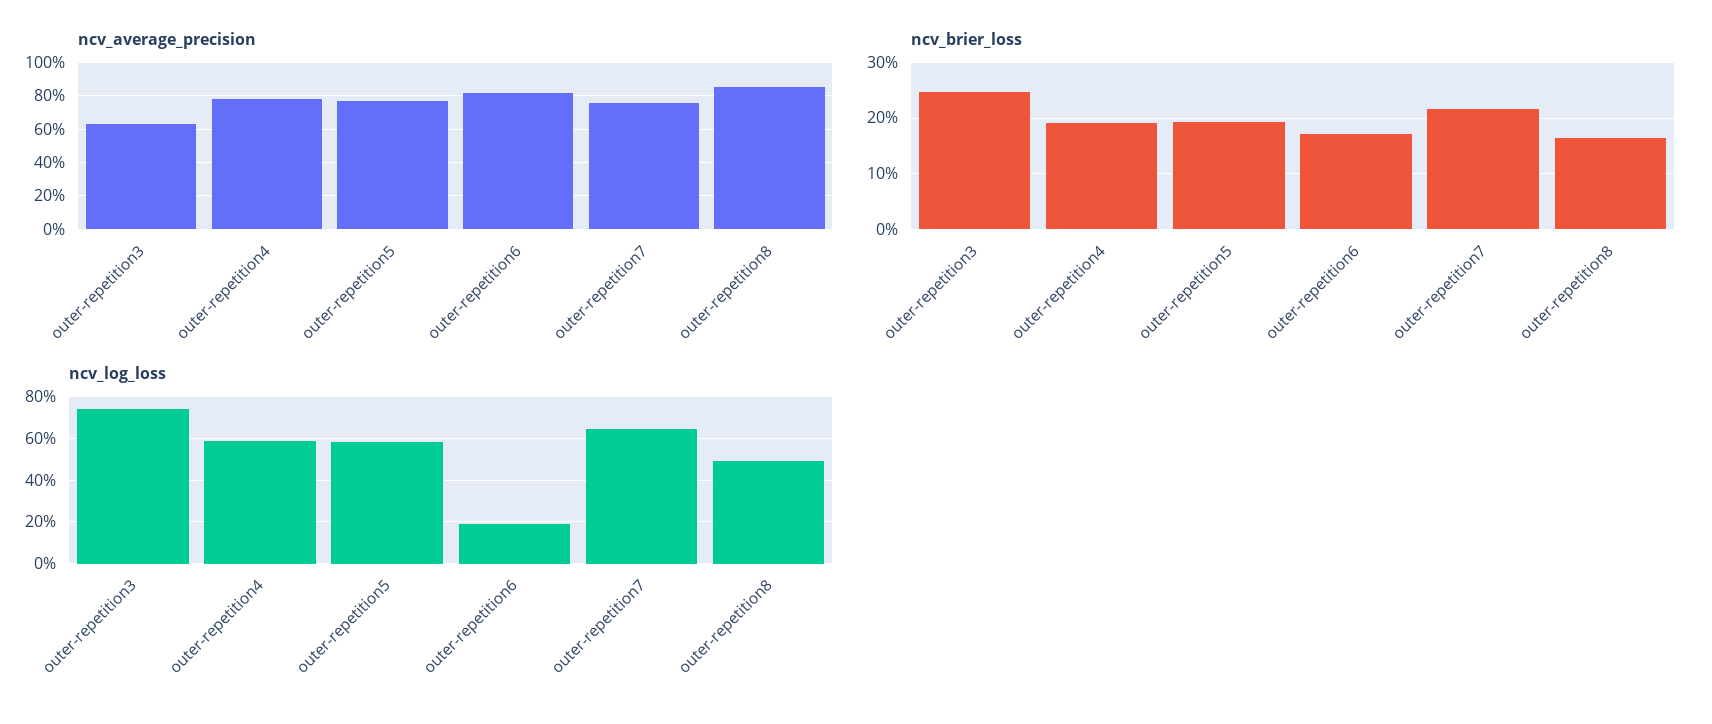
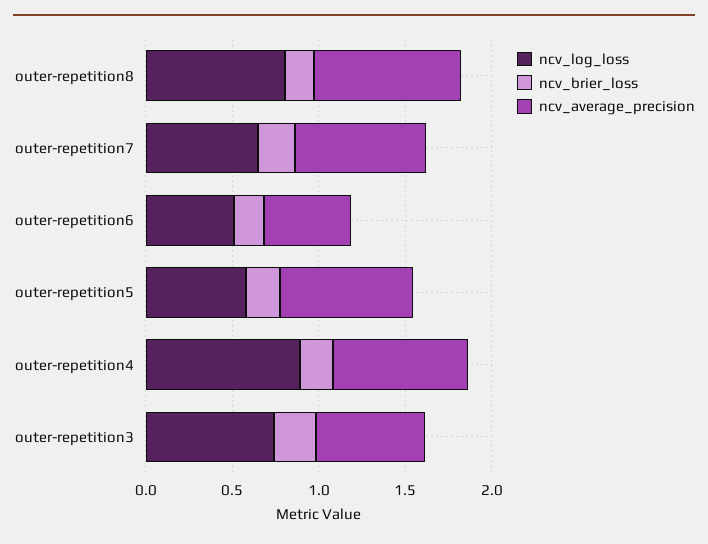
ncv_average_precision, outer-repetition6: 0.8 -> 0.5
ncv_log_loss, outer-repetition4: 0.6 -> 0.9
ncv_log_loss, outer-repetition6: 0.2 -> 0.5
ncv_log_loss, outer-repetition8: 0.5 -> 0.8

